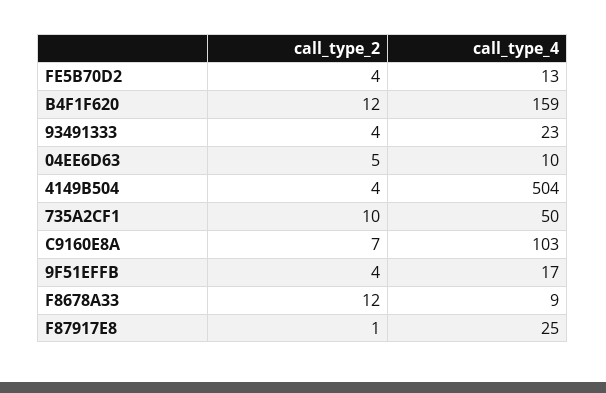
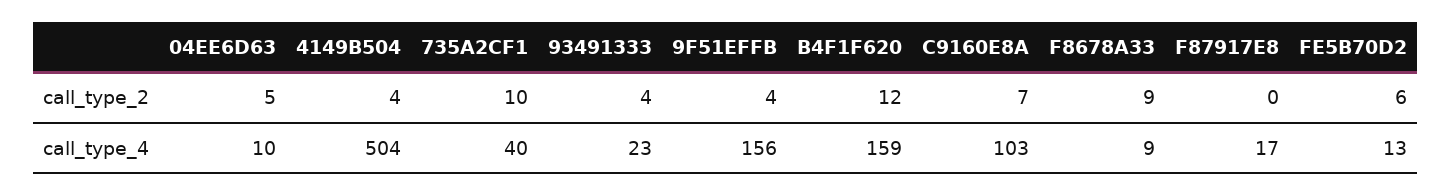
call_type_2, FE5B70D2: 4 -> 6
call_type_4, 735A2CF1: 50 -> 40
call_type_4, 9F51EFFB: 17 -> 156
call_type_2, F8678A33: 12 -> 9
call_type_2, F87917E8: 1 -> 0
call_type_4, F87917E8: 25 -> 17

